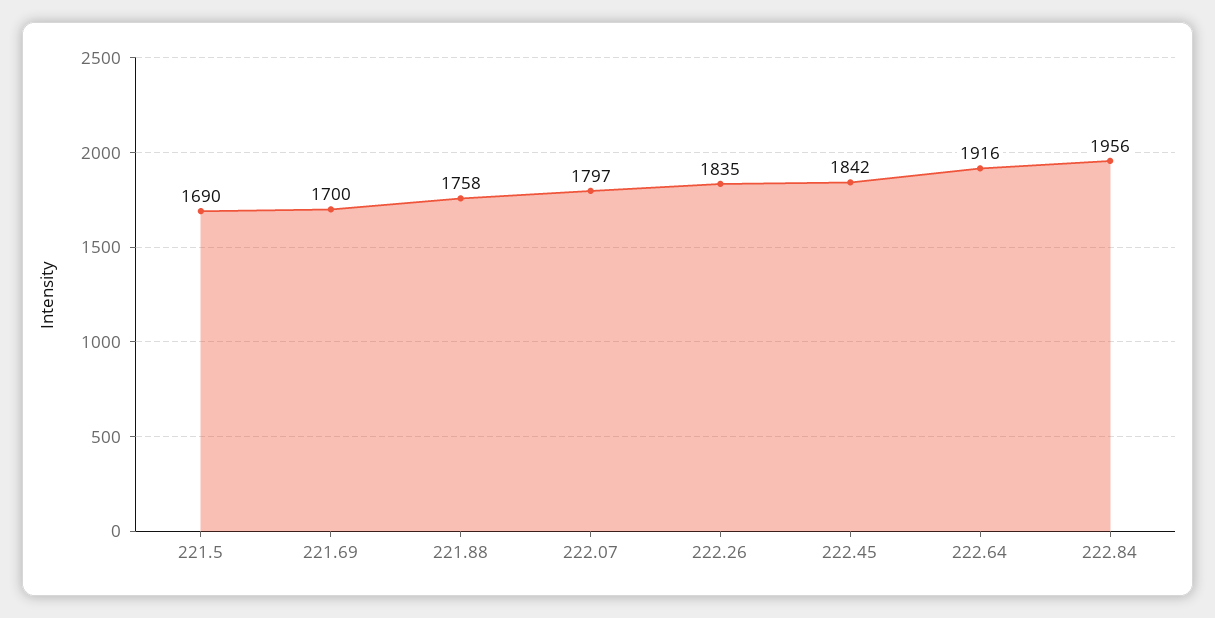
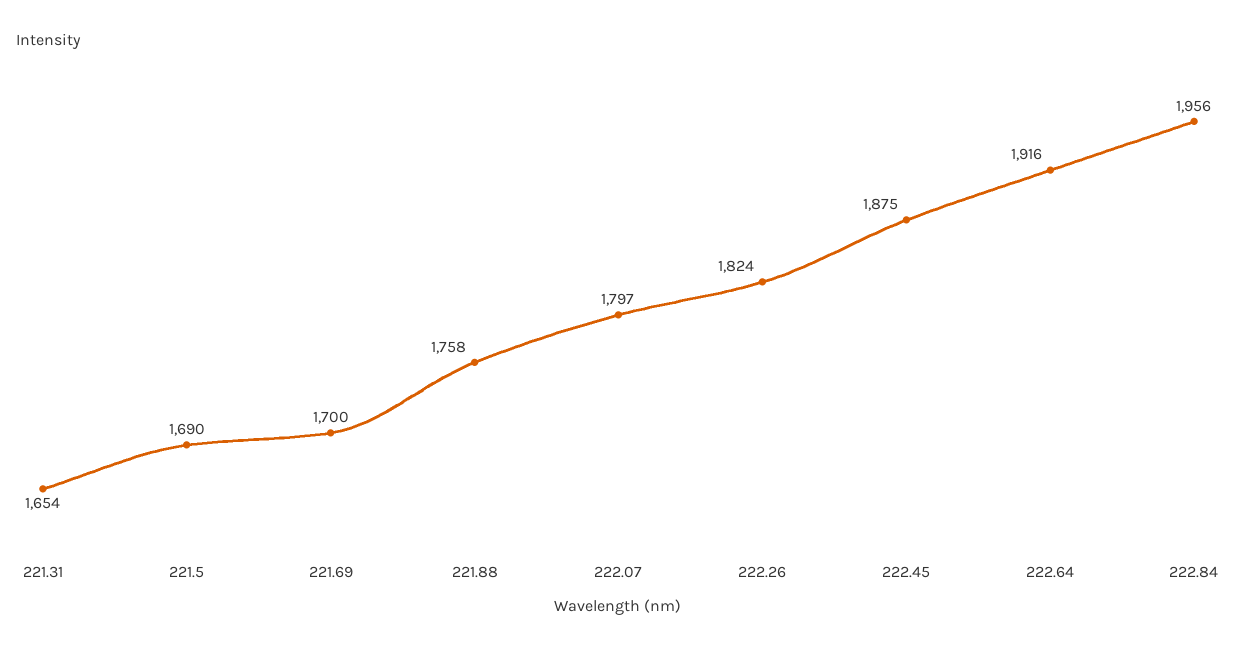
222.26: 1835 -> 1824
222.45: 1842 -> 1875
221.31: none -> 1654

